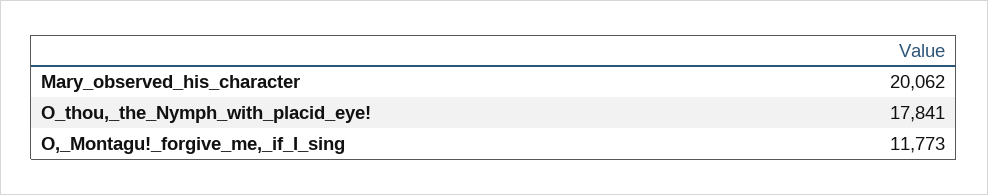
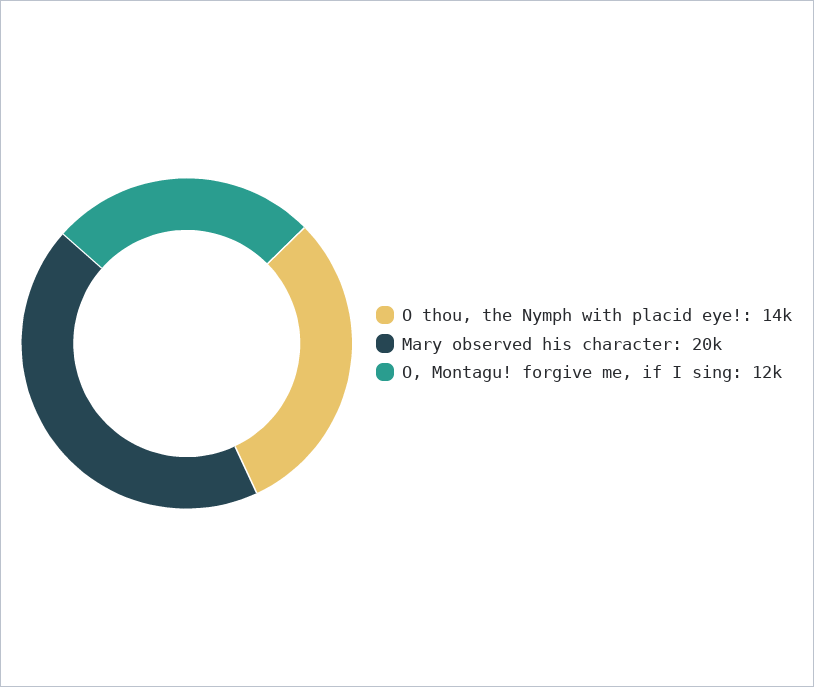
O_thou,_the_Nymph_with_placid_eye!: 17841 -> 14000

